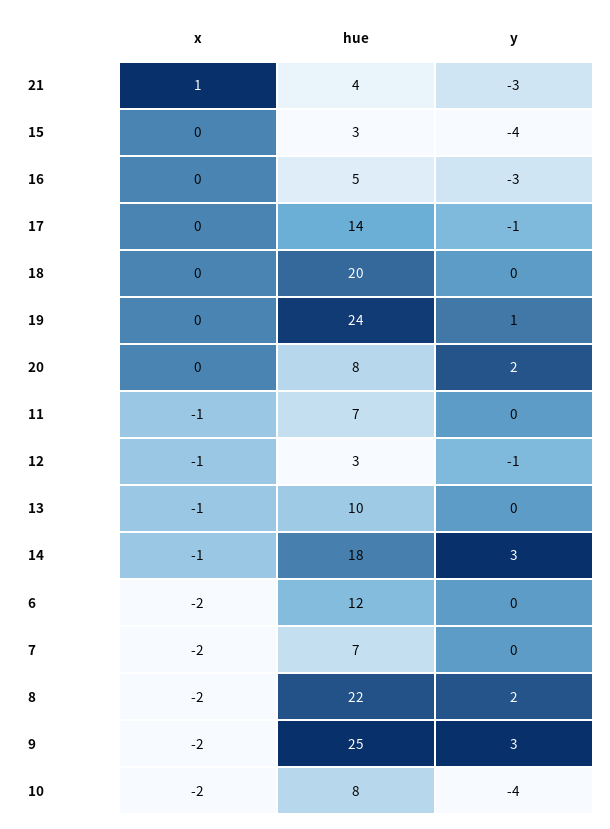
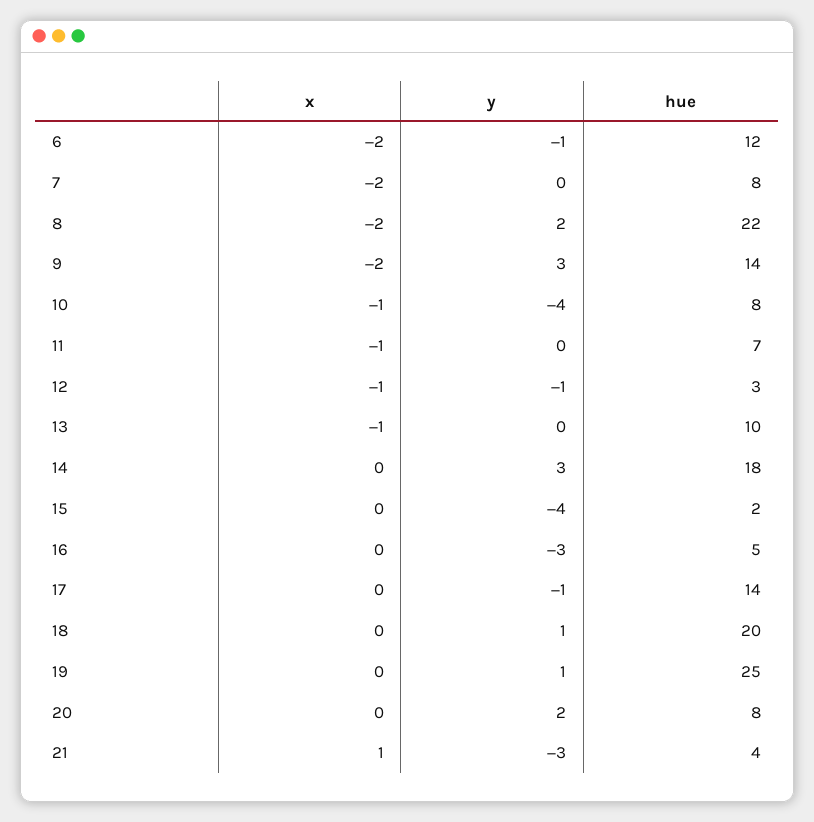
hue, 15: 3 -> 2
y, 18: 0 -> 1
hue, 19: 24 -> 25
x, 14: -1 -> 0
y, 6: 0 -> -1
hue, 7: 7 -> 8
hue, 9: 25 -> 14
x, 10: -2 -> -1

